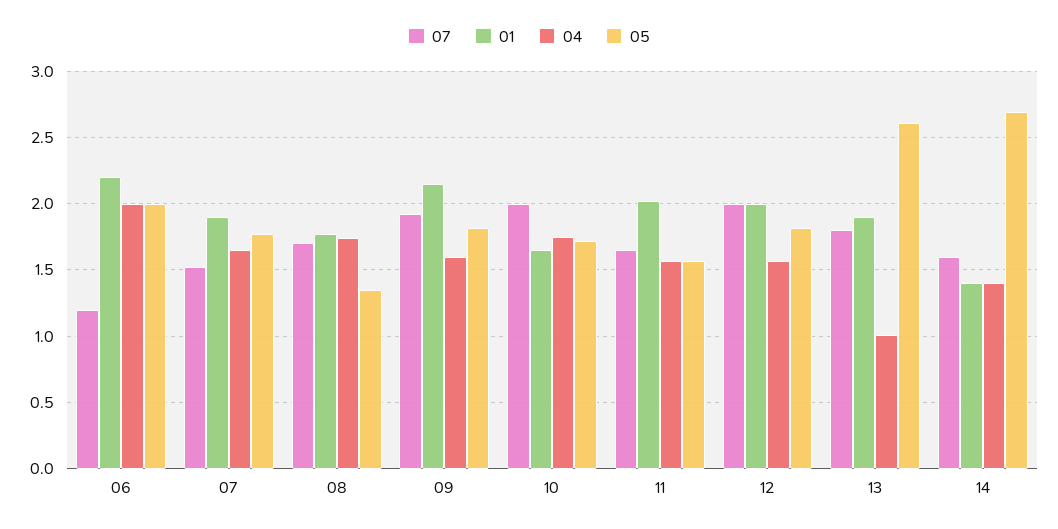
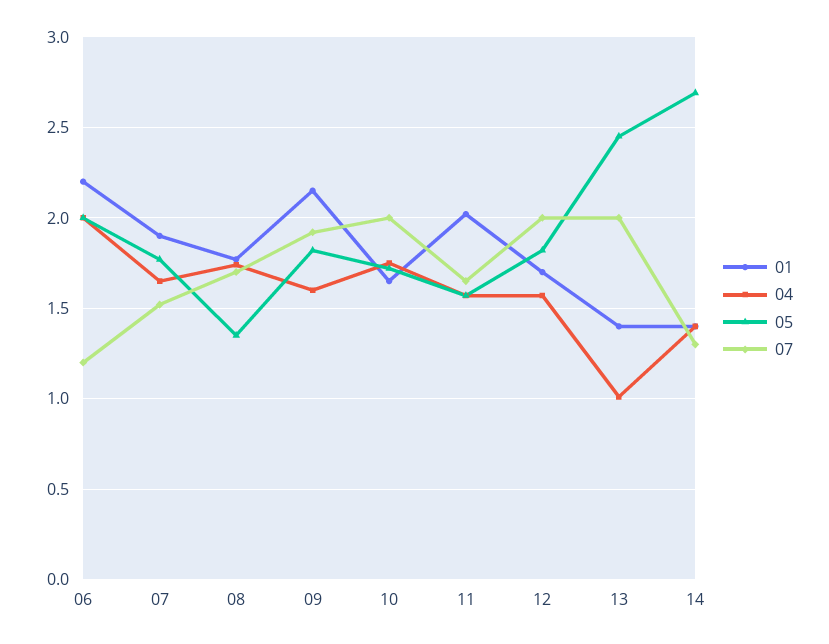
01, 12: 2 -> 1.7
07, 13: 1.8 -> 2
01, 13: 1.9 -> 1.4
05, 13: 2.6 -> 2.45
07, 14: 1.6 -> 1.3

